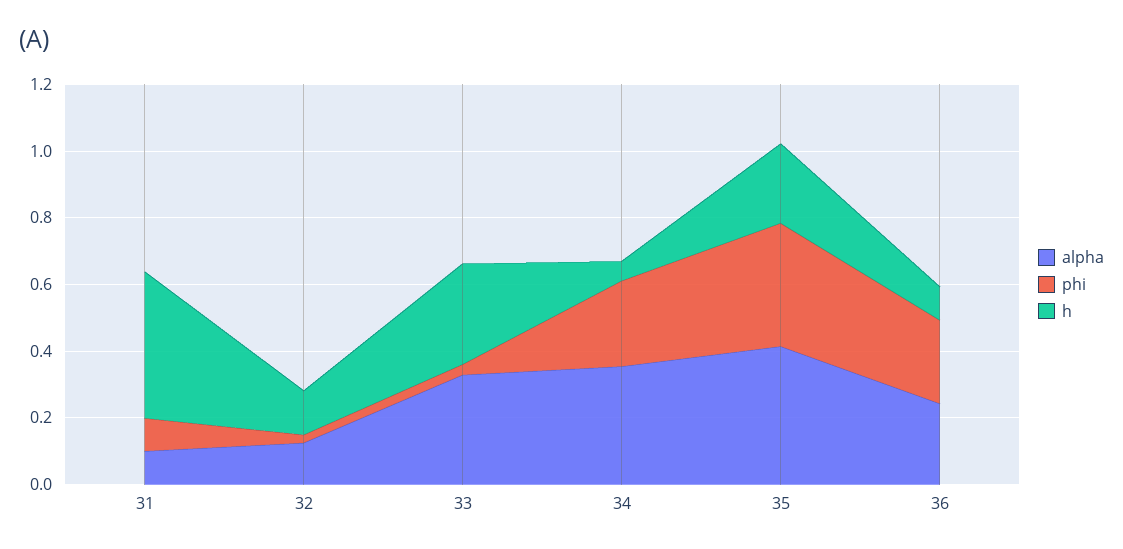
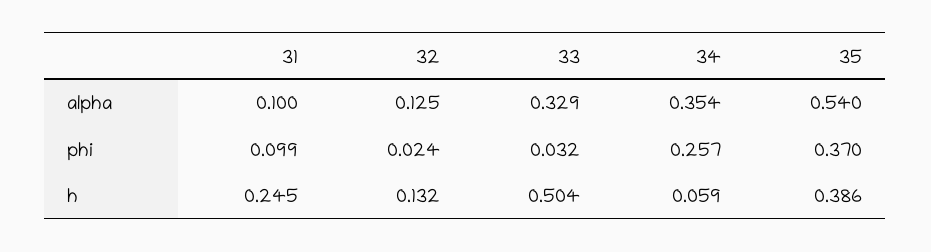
h, 31: 0.45 -> 0.245
h, 33: 0.3 -> 0.504
alpha, 35: 0.4 -> 0.54
h, 35: 0.25 -> 0.386
alpha, 36: 0.25 -> none
phi, 36: 0.25 -> none
h, 36: 0.1 -> none

